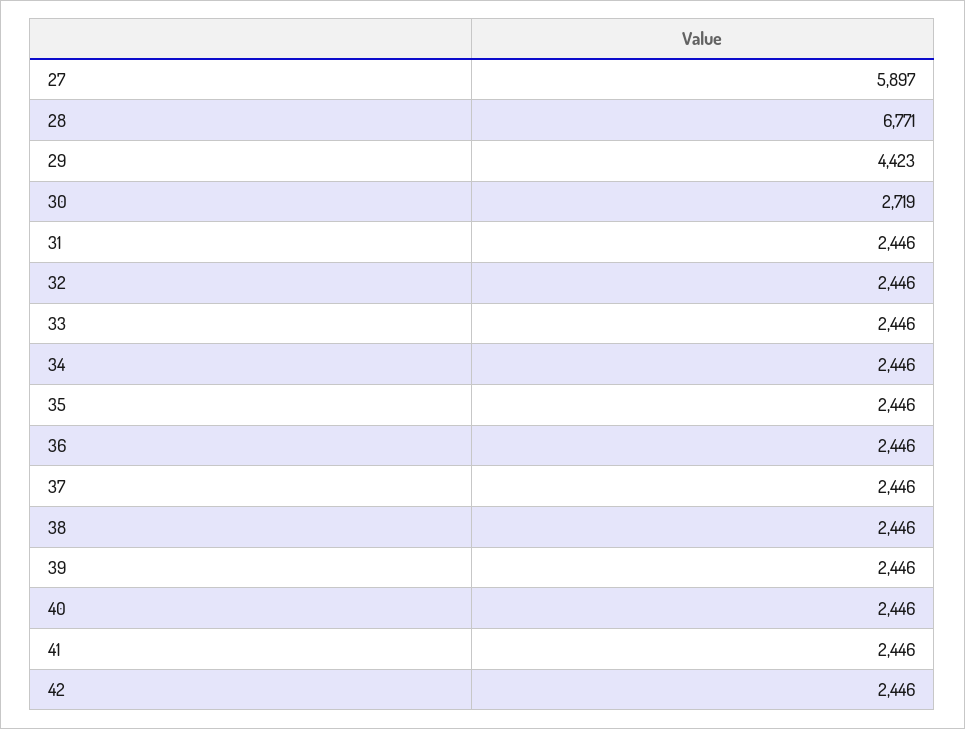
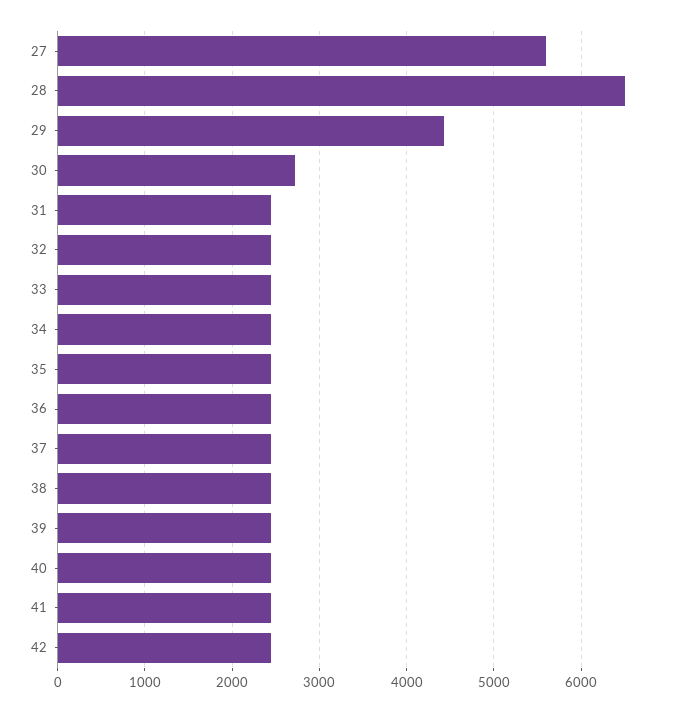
27: 5897 -> 5600
28: 6771 -> 6500

